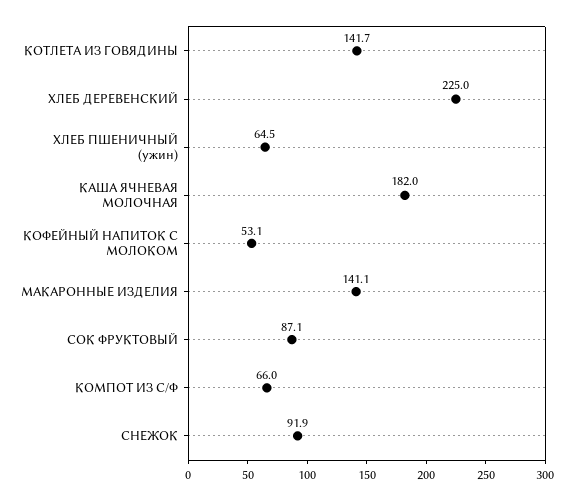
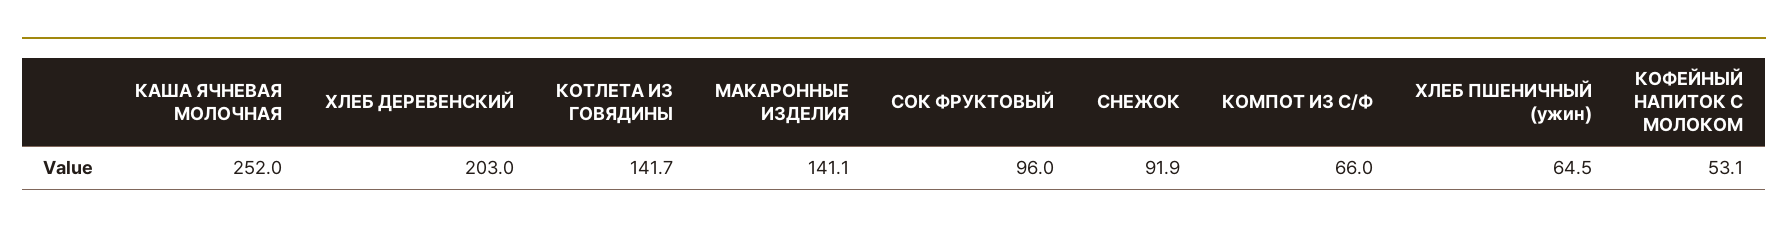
ХЛЕБ ДЕРЕВЕНСКИЙ: 225 -> 203
КАША ЯЧНЕВАЯ МОЛОЧНАЯ: 182 -> 252
СОК ФРУКТОВЫЙ: 87.1 -> 96

